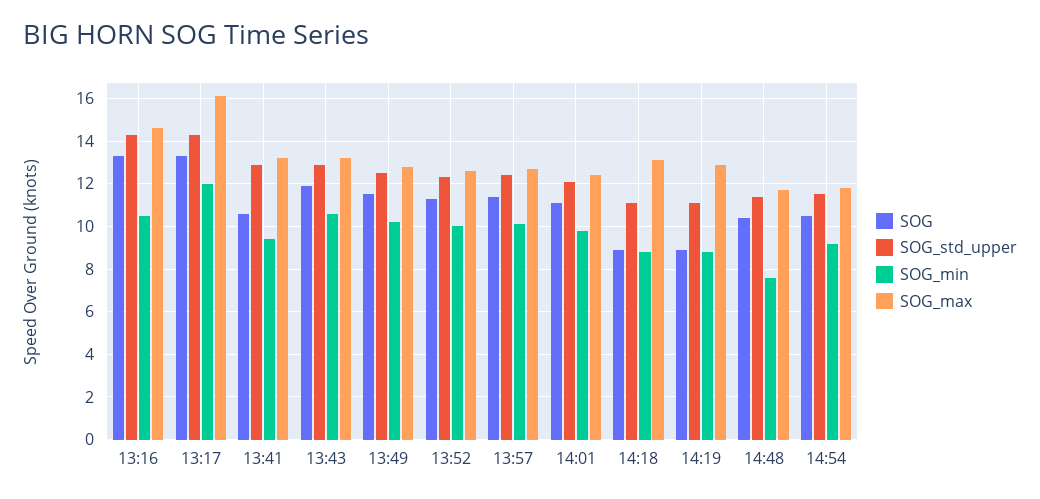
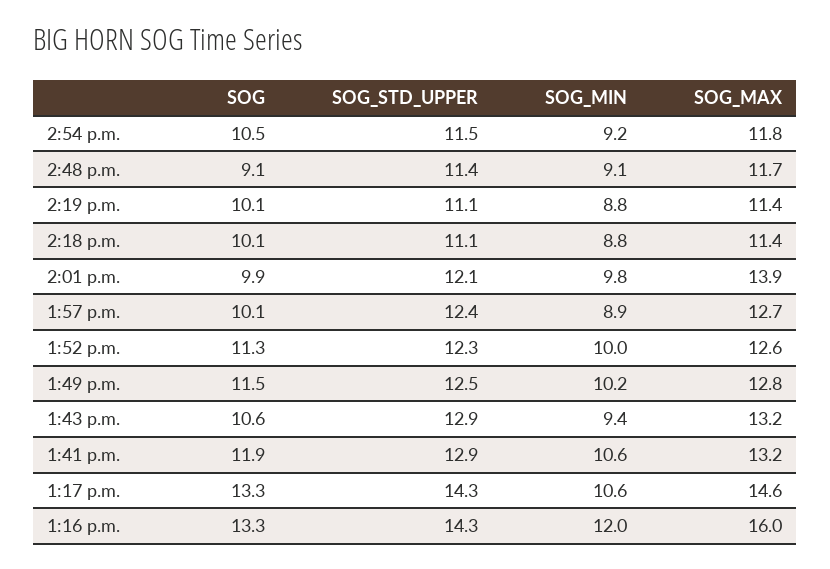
SOG_min, 13:16: 10.5 -> 12
SOG_max, 13:16: 14.5 -> 16
SOG_min, 13:17: 12 -> 10.6
SOG_max, 13:17: 16 -> 14.6
SOG, 13:41: 10.5 -> 11.9
SOG_min, 13:41: 9.5 -> 10.6
SOG, 13:43: 12 -> 10.6
SOG_min, 13:43: 10.5 -> 9.4
SOG, 13:57: 11.5 -> 10.1
SOG_min, 13:57: 10 -> 8.9
SOG, 14:01: 11 -> 9.9
SOG_max, 14:01: 12.5 -> 13.9
SOG, 14:18: 9 -> 10.1
SOG_max, 14:18: 13 -> 11.4
SOG, 14:19: 9 -> 10.1
SOG_max, 14:19: 13 -> 11.4
SOG, 14:48: 10.5 -> 9.1
SOG_min, 14:48: 7.5 -> 9.1

